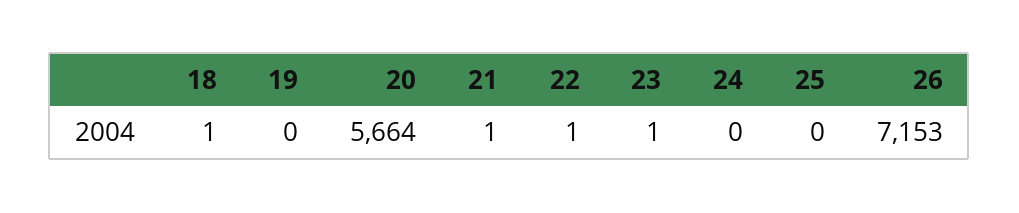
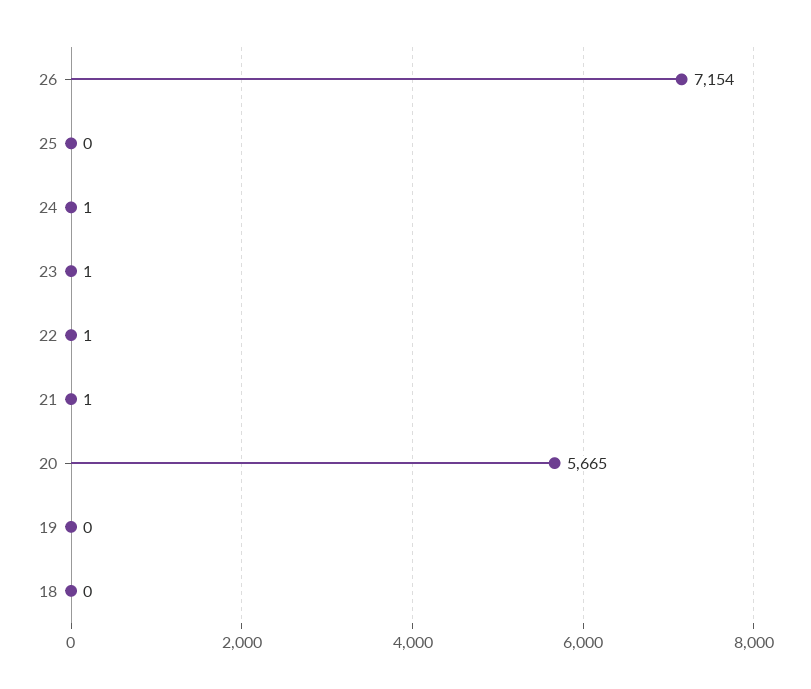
18: 1 -> 0
20: 5664 -> 5665
24: 0 -> 1
26: 7153 -> 7154

